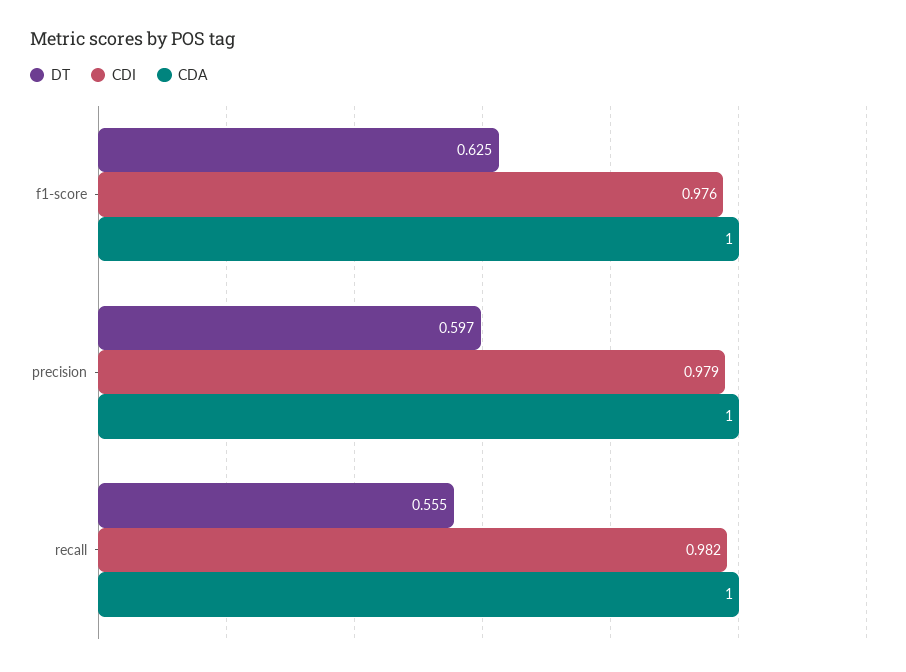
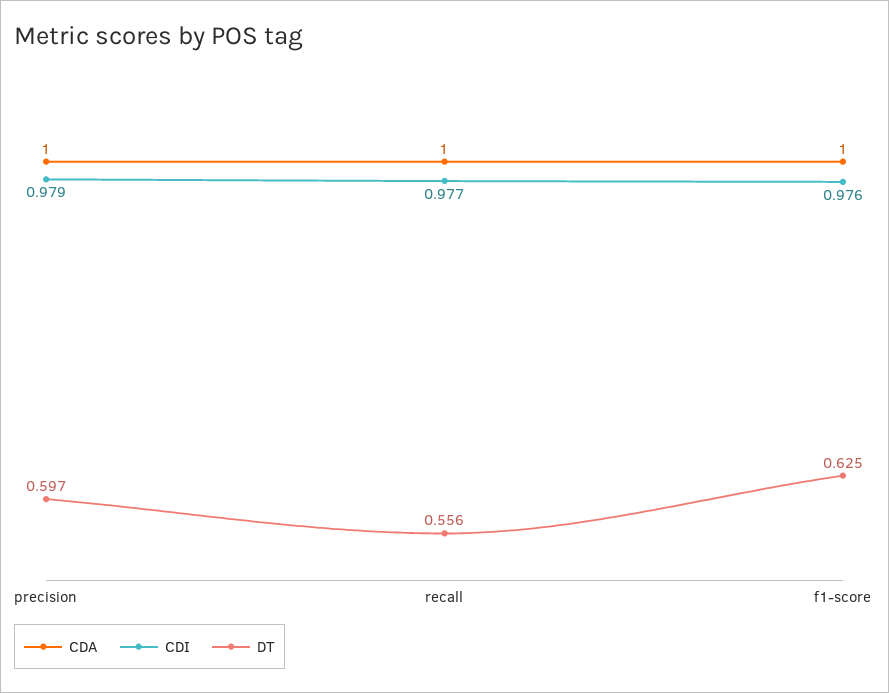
DT, recall: 0.555 -> 0.556
CDI, recall: 0.982 -> 0.977

